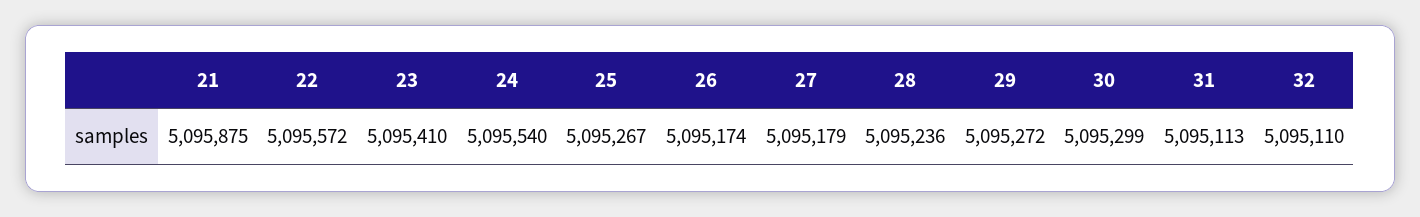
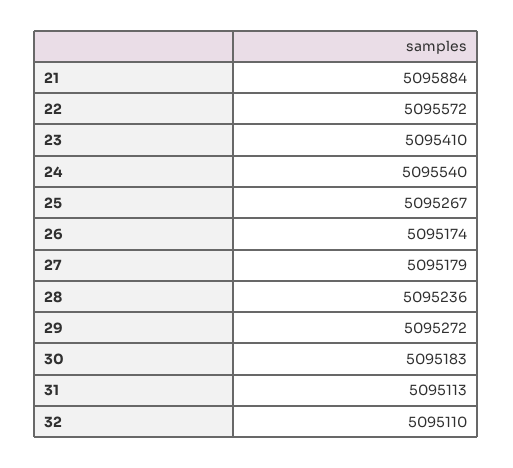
21: 5095875 -> 5095884
30: 5095299 -> 5095183

